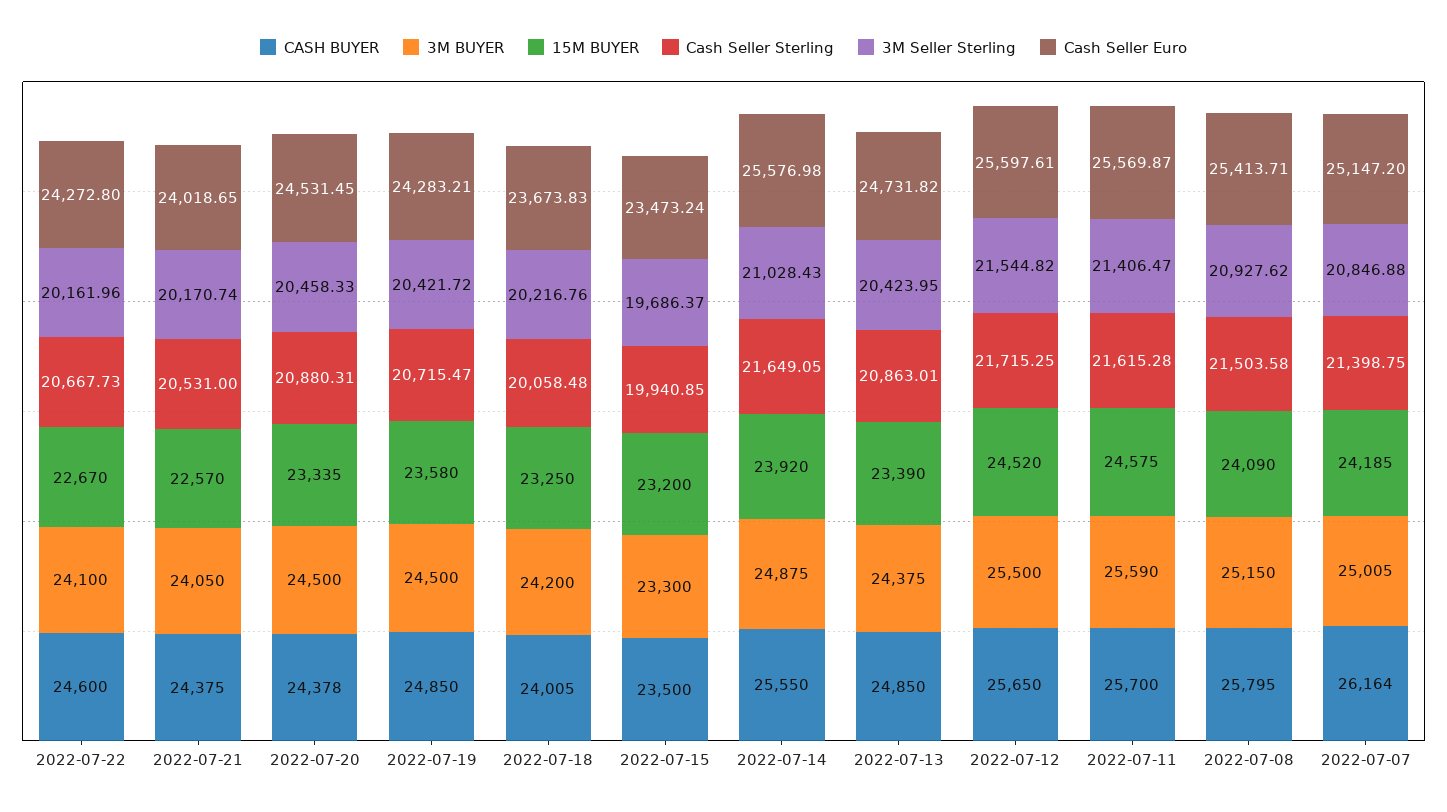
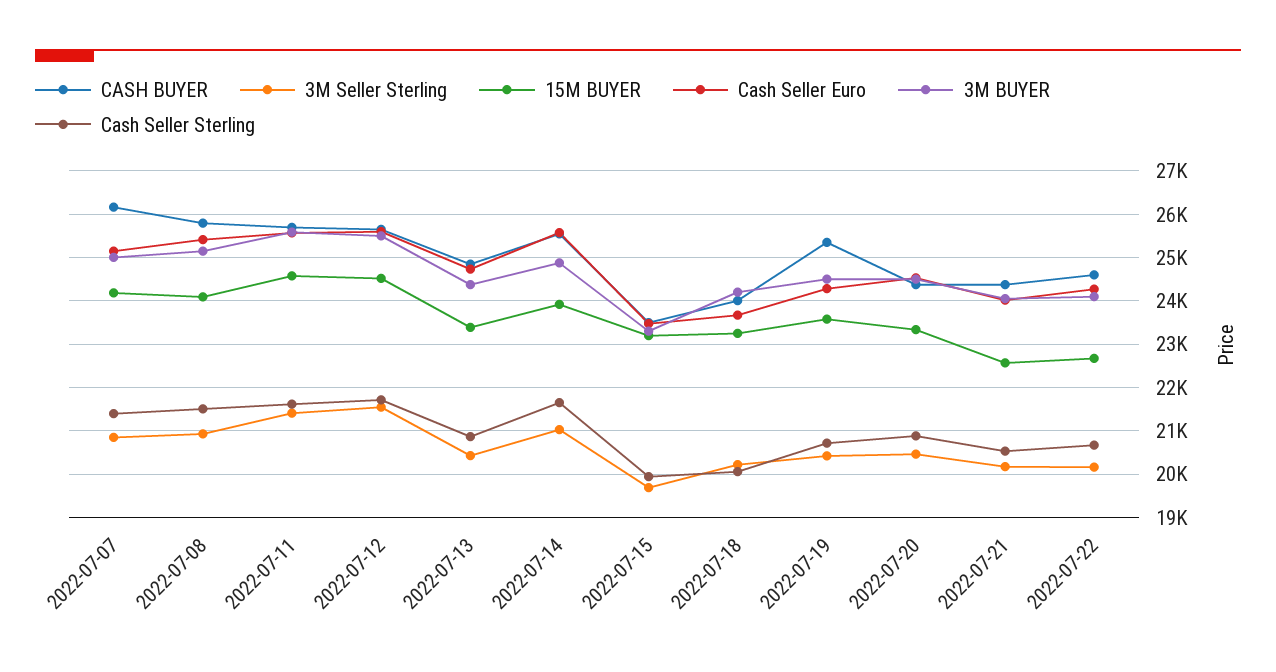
CASH BUYER, 2022-07-19: 24850 -> 25400

